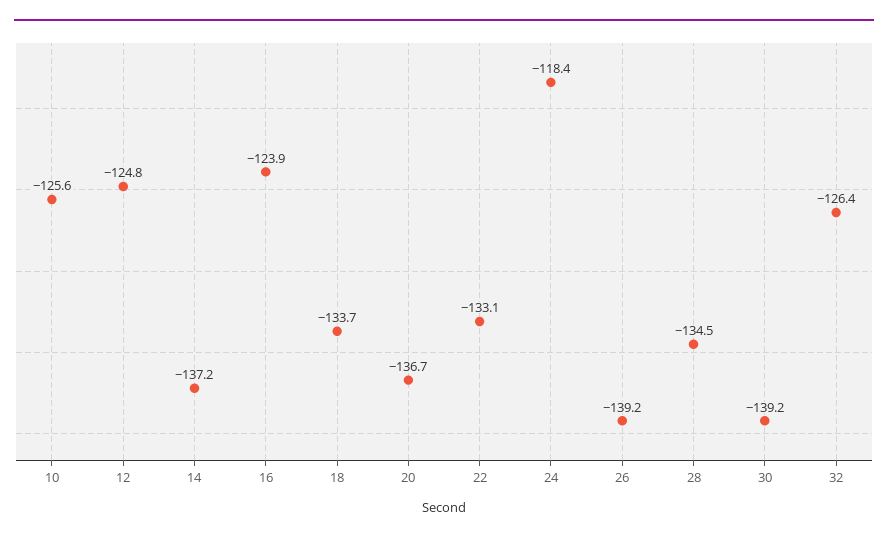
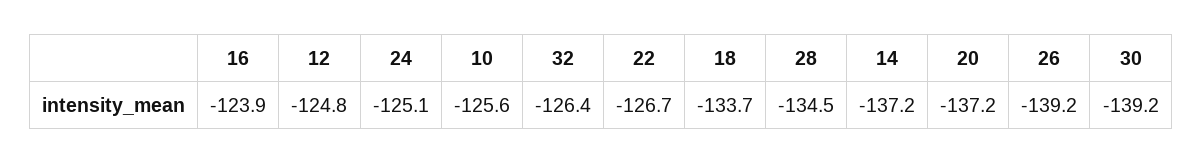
20: -136.7 -> -137.2
22: -133.1 -> -126.7
24: -118.4 -> -125.1

